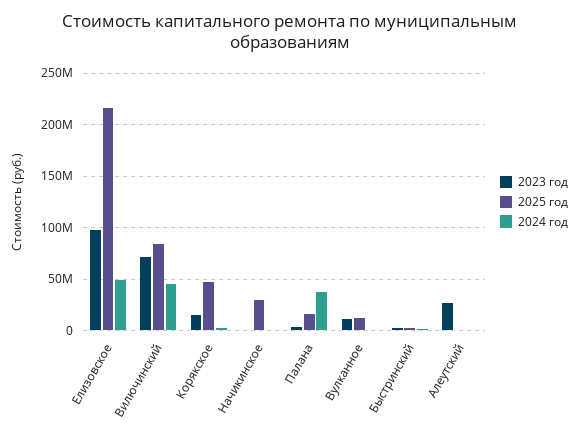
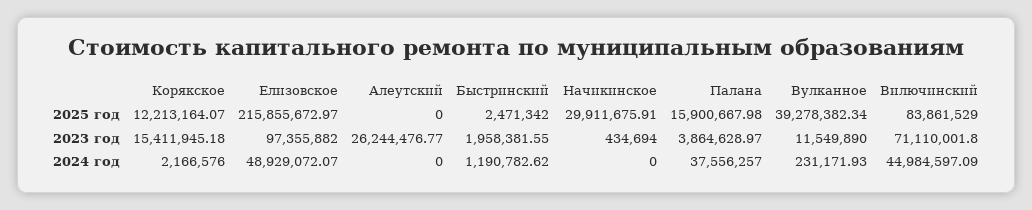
2025 год, Корякское: 50000000 -> 12213164.07
2025 год, Вулканное: 10000000 -> 39278382.34

